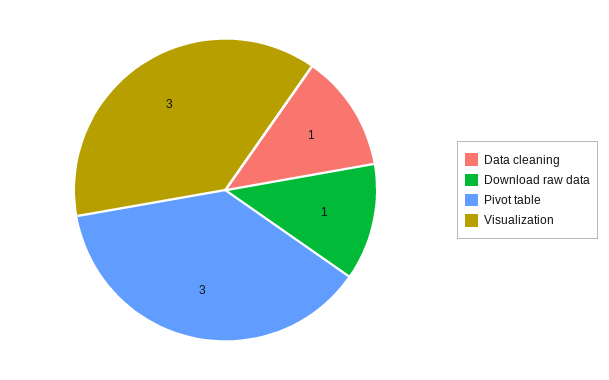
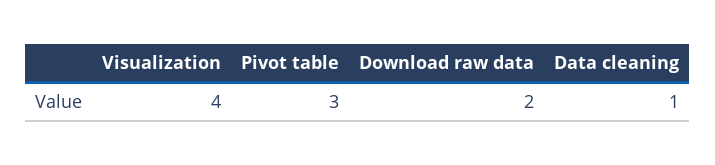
Download raw data: 1 -> 2
Visualization: 3 -> 4

